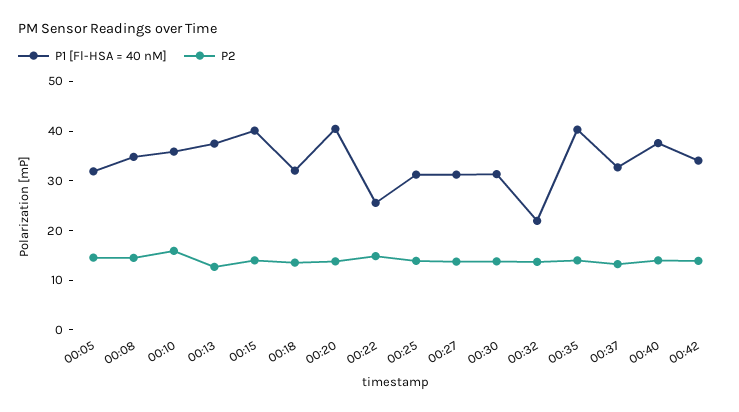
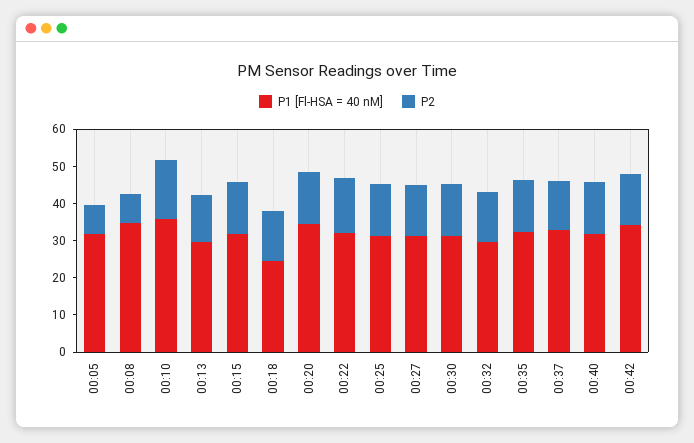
P2, 00:05: 14 -> 7.5
P2, 00:08: 14 -> 7.5
P1 [Fl-HSA = 40 nM], 00:13: 38 -> 30
P1 [Fl-HSA = 40 nM], 00:15: 40 -> 32.5
P1 [Fl-HSA = 40 nM], 00:18: 32 -> 25
P1 [Fl-HSA = 40 nM], 00:20: 40 -> 35
P1 [Fl-HSA = 40 nM], 00:22: 26 -> 32.5
P1 [Fl-HSA = 40 nM], 00:32: 22 -> 30
P1 [Fl-HSA = 40 nM], 00:35: 40 -> 32.5
P1 [Fl-HSA = 40 nM], 00:40: 38 -> 32.5

